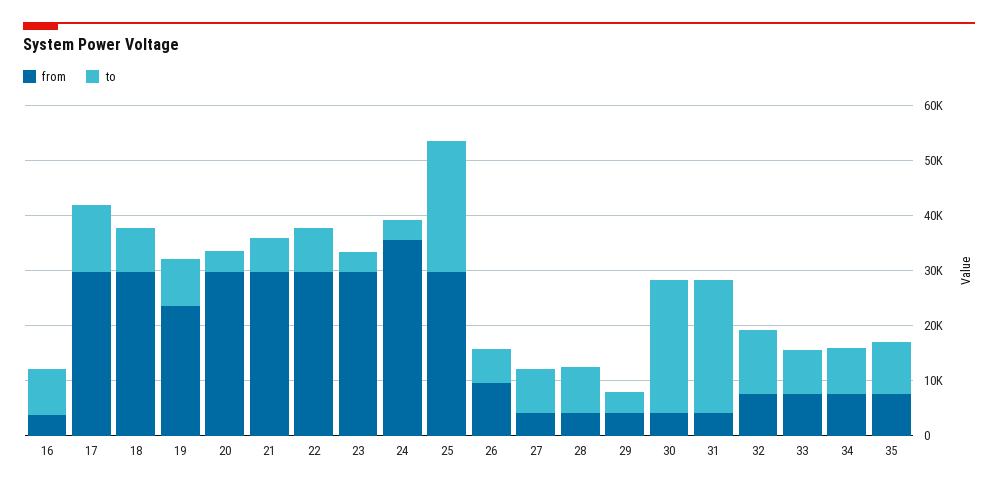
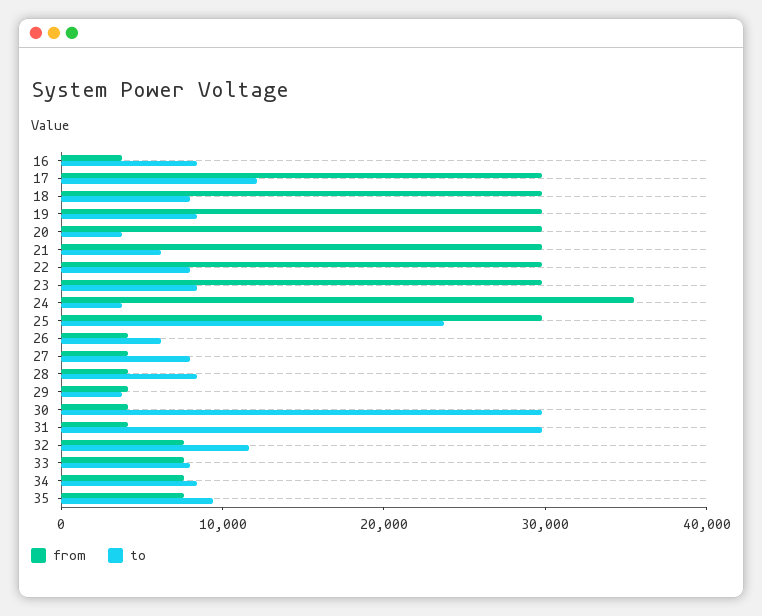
from, 19: 24000 -> 30000
to, 23: 4000 -> 8000
from, 26: 10000 -> 4000
to, 30: 24000 -> 30000
to, 31: 24000 -> 30000

